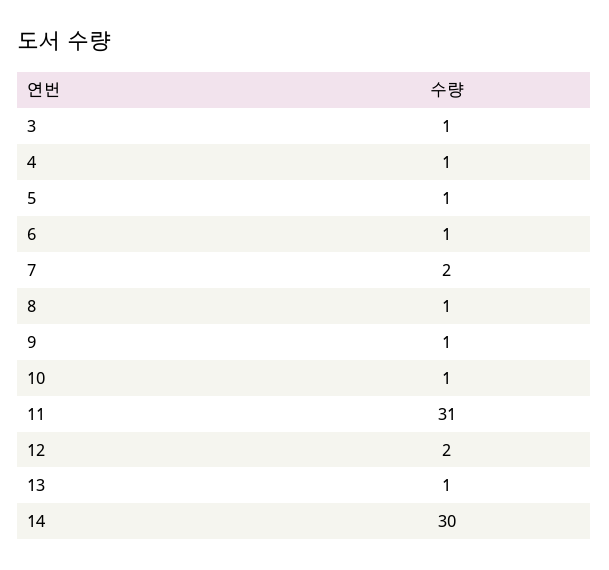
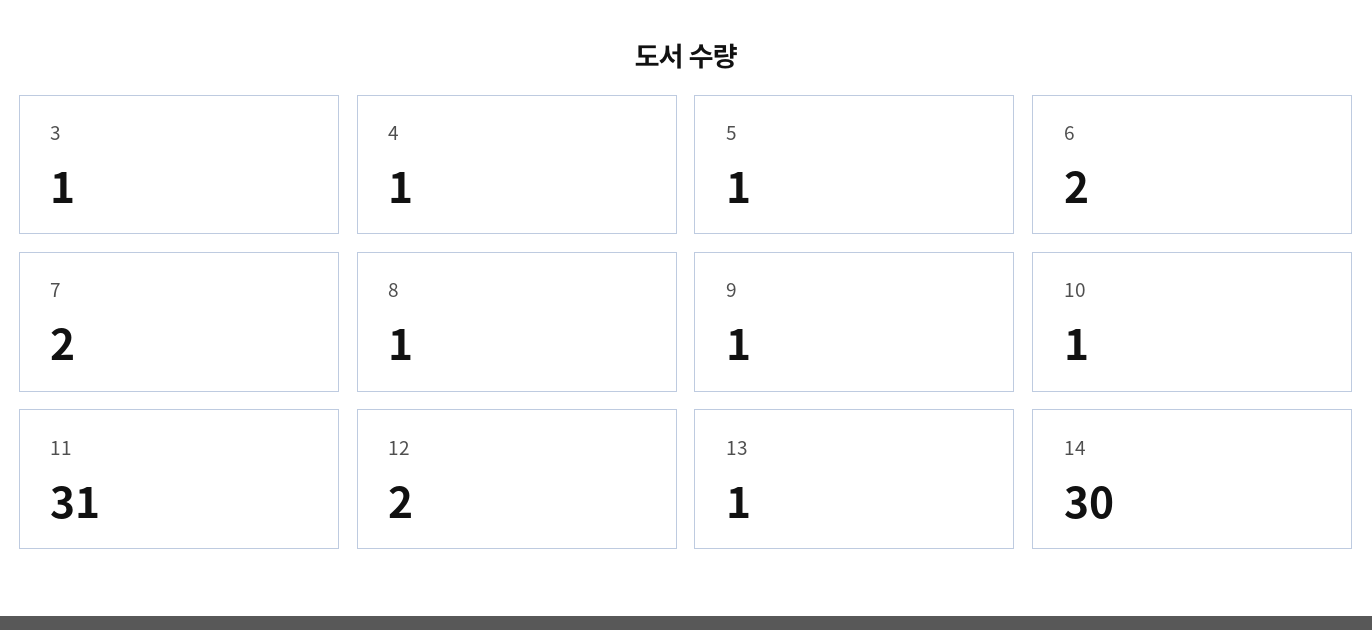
6: 1 -> 2

